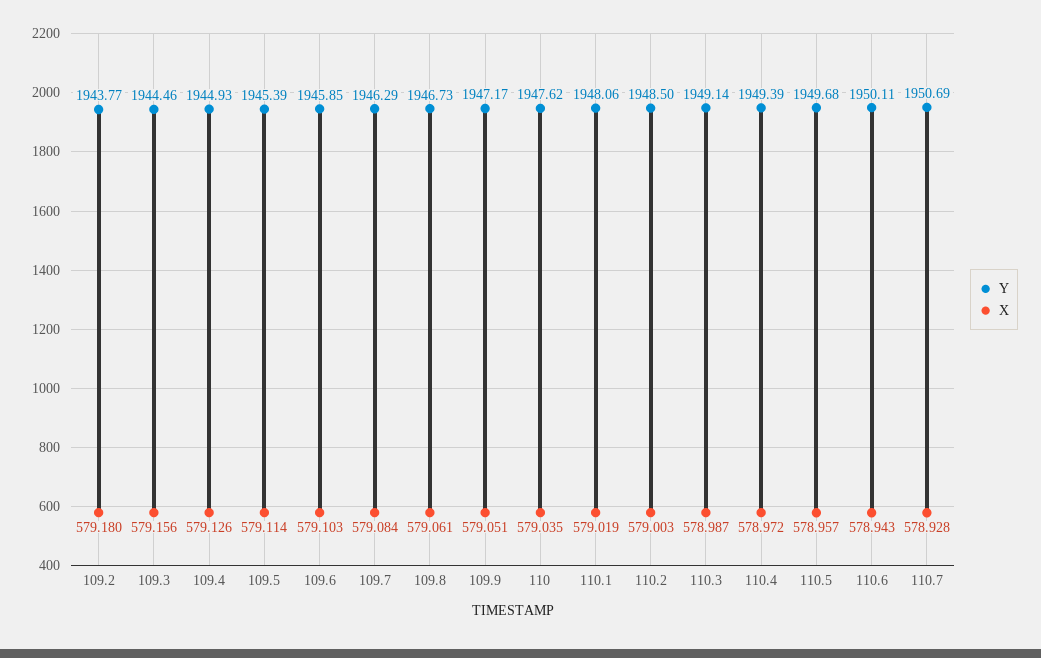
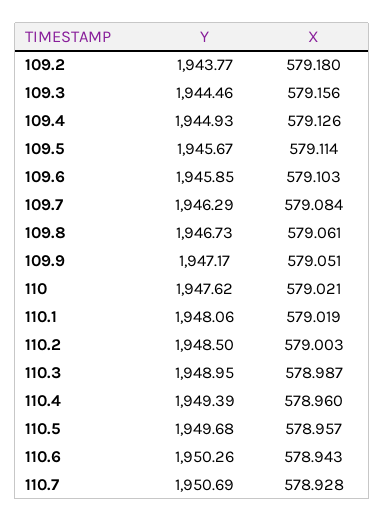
Y, 109.5: 1945.39 -> 1945.67
X, 110: 579.035 -> 579.021
Y, 110.3: 1949.14 -> 1948.95
X, 110.4: 578.972 -> 578.96
Y, 110.6: 1950.11 -> 1950.26

